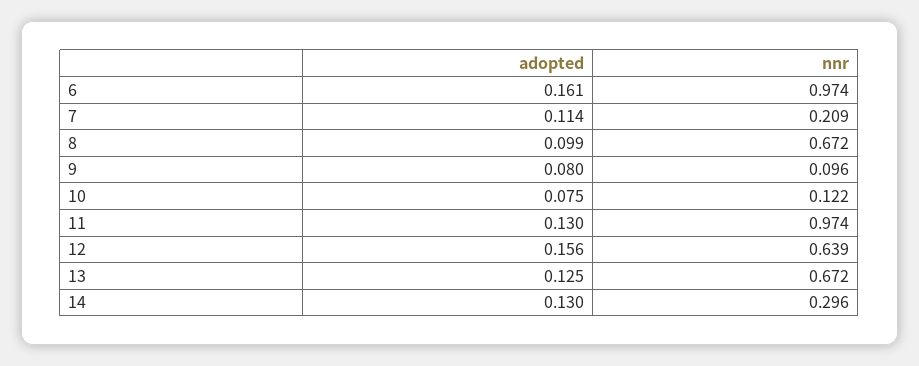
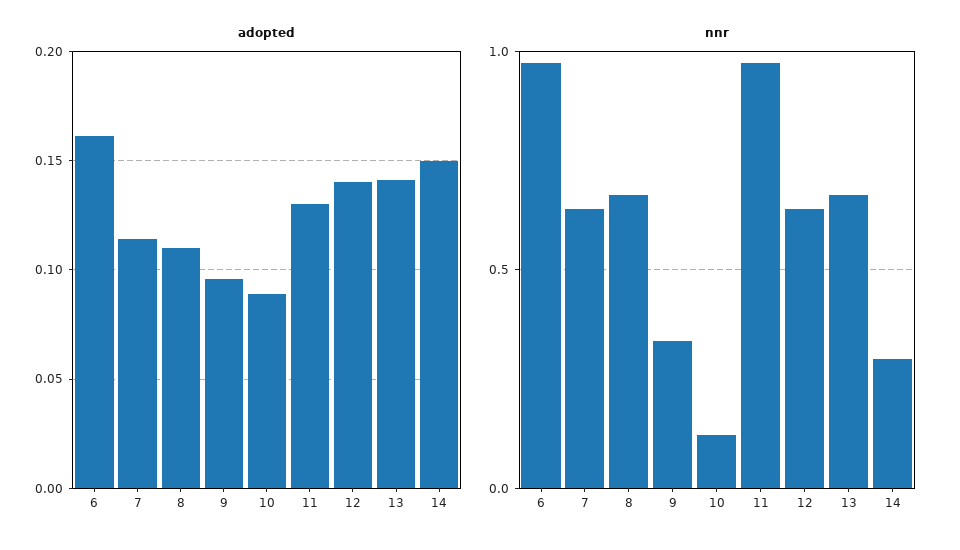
nnr, 7: 0.209 -> 0.65
adopted, 8: 0.099 -> 0.11
adopted, 9: 0.08 -> 0.095
nnr, 9: 0.096 -> 0.35
adopted, 10: 0.075 -> 0.09
adopted, 12: 0.156 -> 0.14
adopted, 13: 0.125 -> 0.14
adopted, 14: 0.13 -> 0.15

